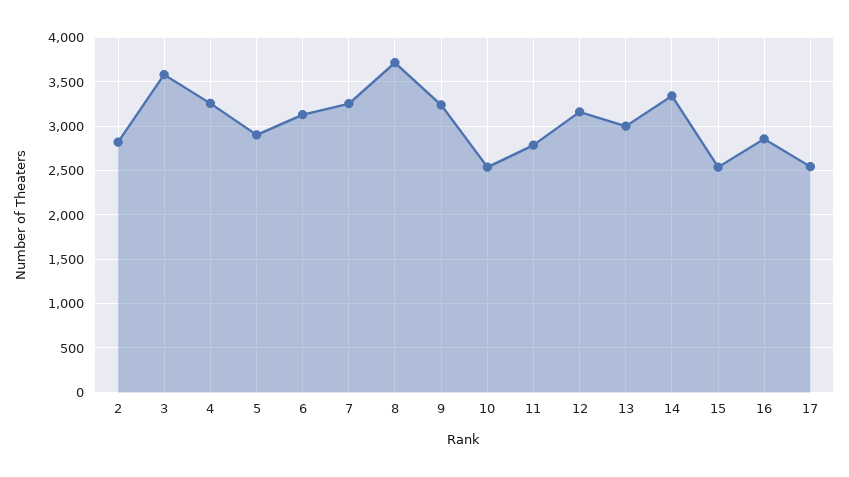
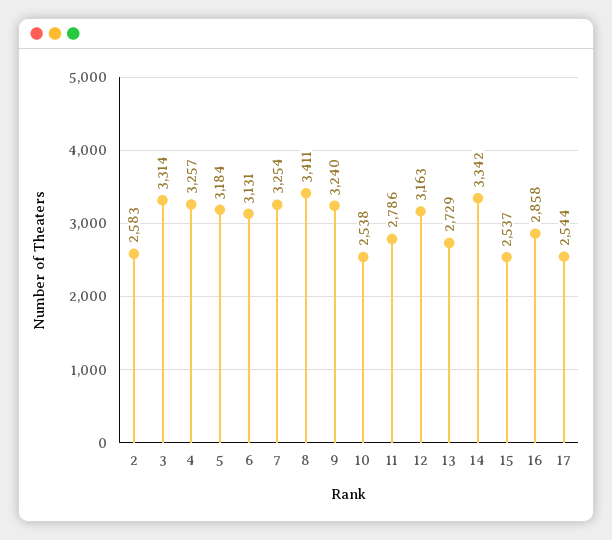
2: 2800 -> 2583
3: 3600 -> 3314
5: 2900 -> 3184
8: 3700 -> 3411
13: 3000 -> 2729

